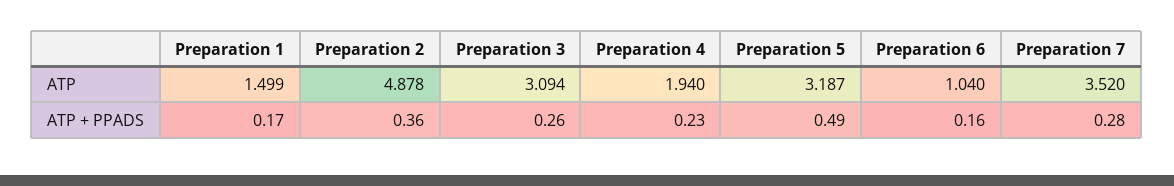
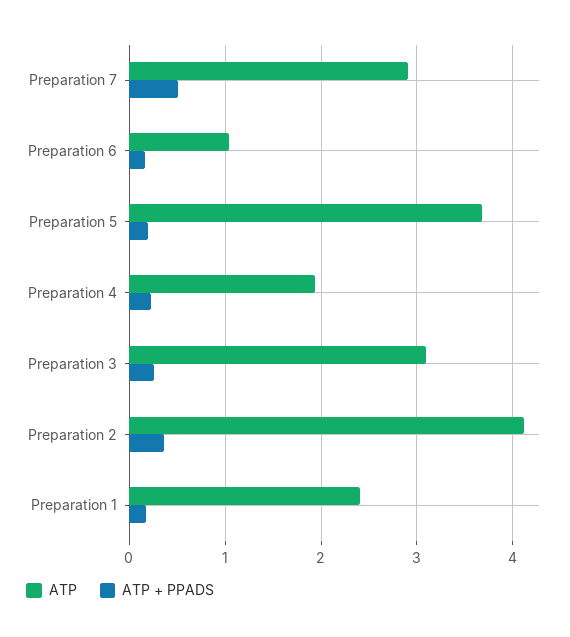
ATP, Preparation 1: 1.499 -> 2.4
ATP, Preparation 2: 4.878 -> 4.1
ATP, Preparation 5: 3.187 -> 3.7
ATP, Preparation 7: 3.52 -> 2.9
ATP + PPADS, Preparation 5: 0.49 -> 0.2
ATP + PPADS, Preparation 7: 0.28 -> 0.5

